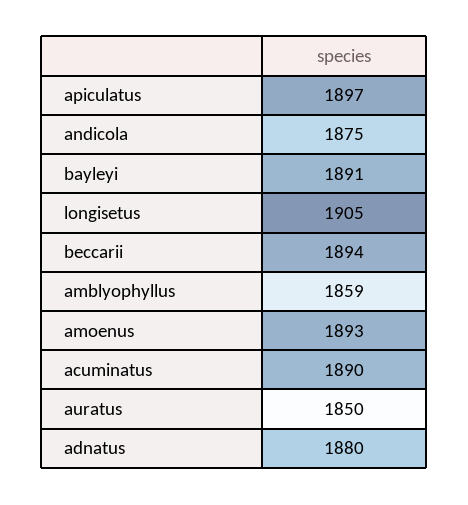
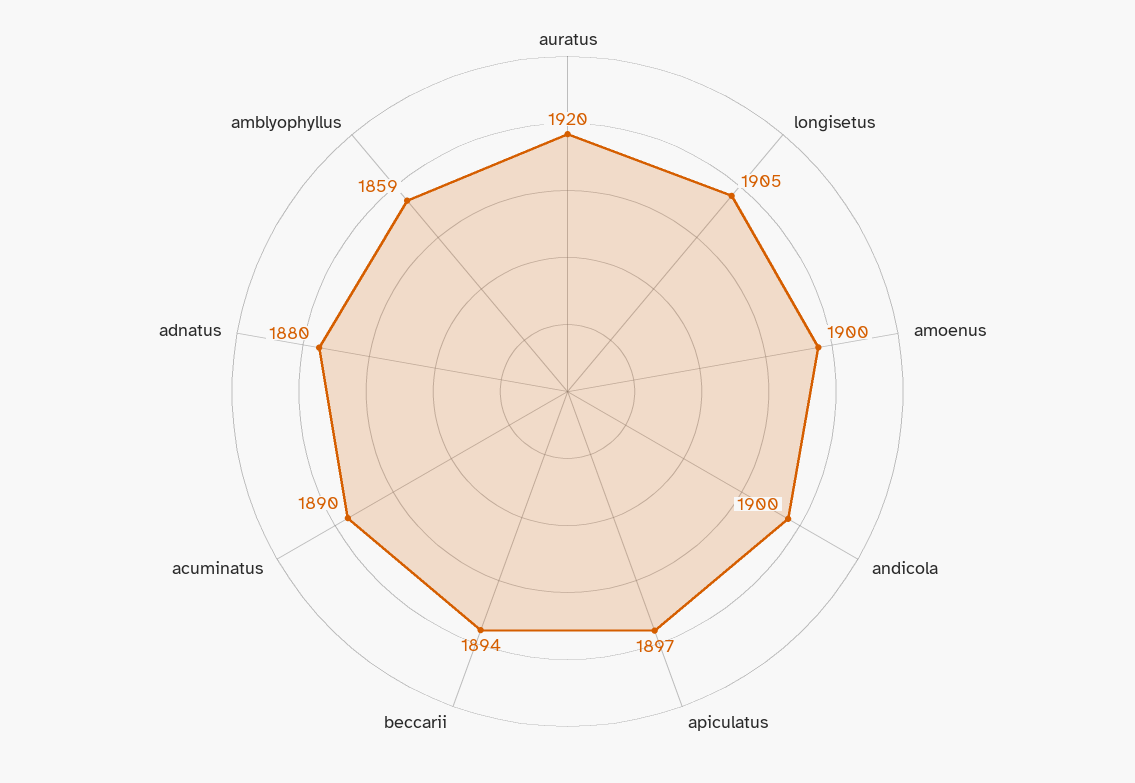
andicola: 1875 -> 1900
bayleyi: 1891 -> none
amoenus: 1893 -> 1900
auratus: 1850 -> 1920

